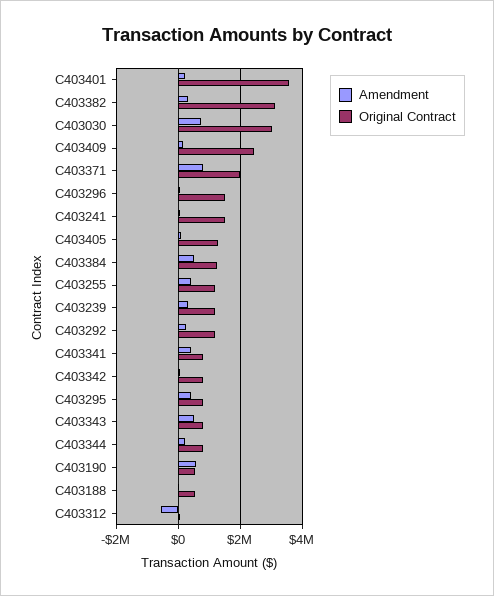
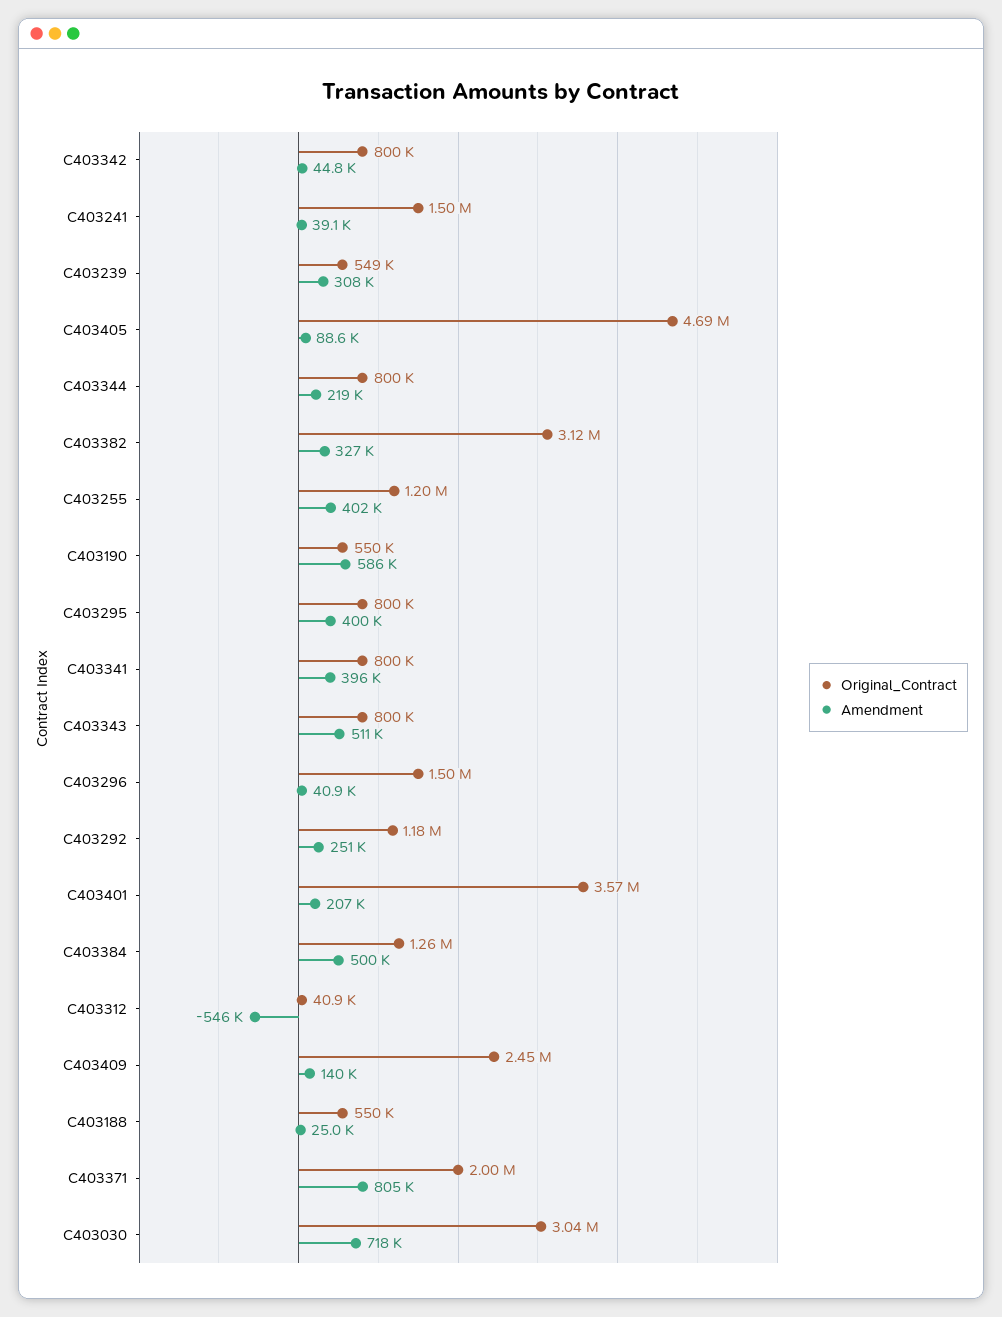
Original Contract, C403405: 1200000 -> 4690000
Original Contract, C403239: 1200000 -> 549000

